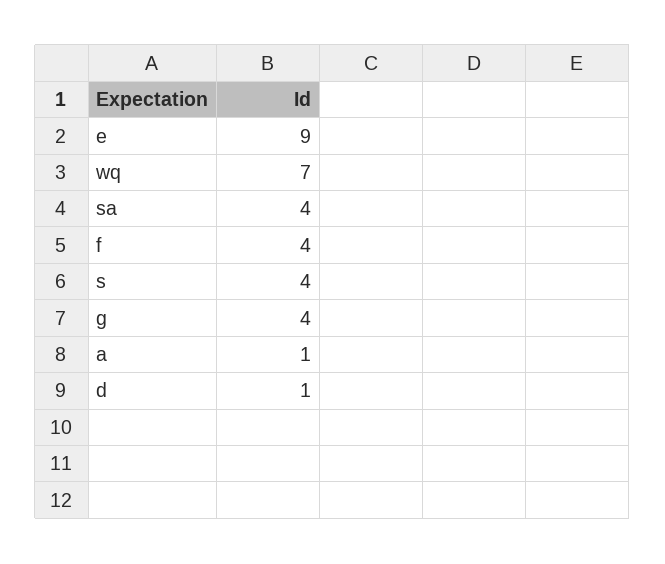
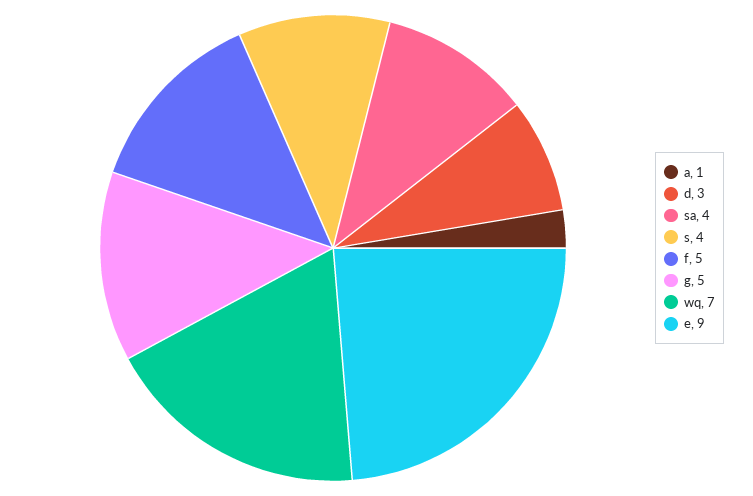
f: 4 -> 5
g: 4 -> 5
d: 1 -> 3

